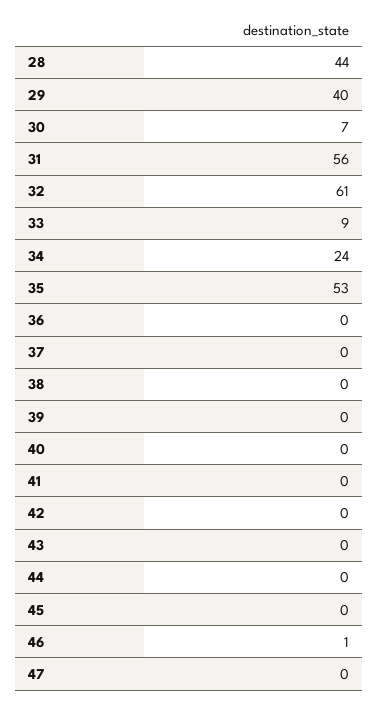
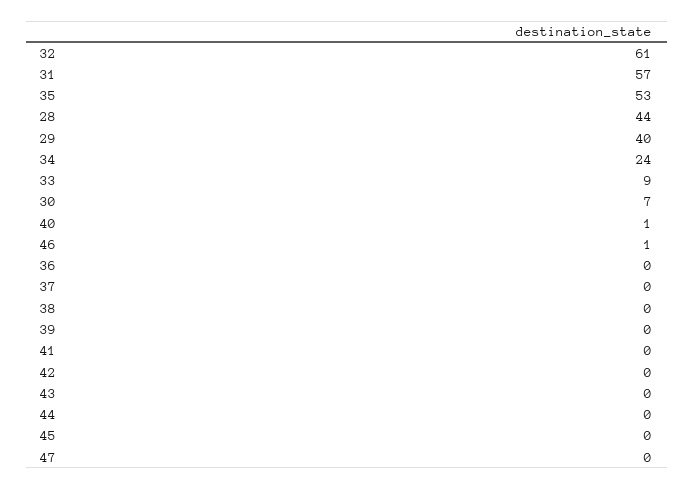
31: 56 -> 57
40: 0 -> 1

